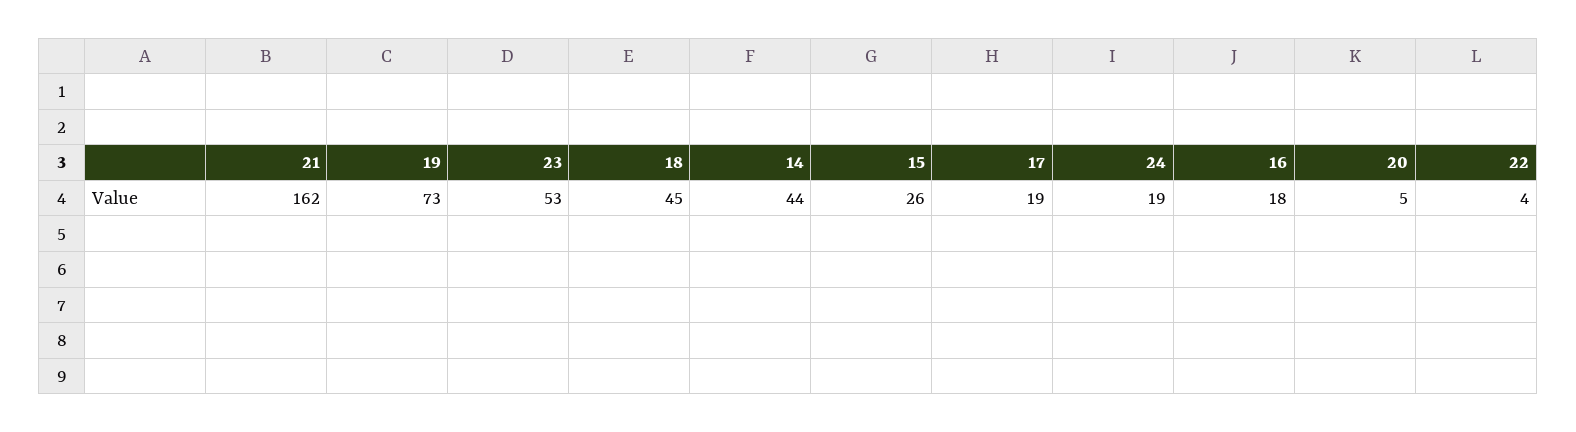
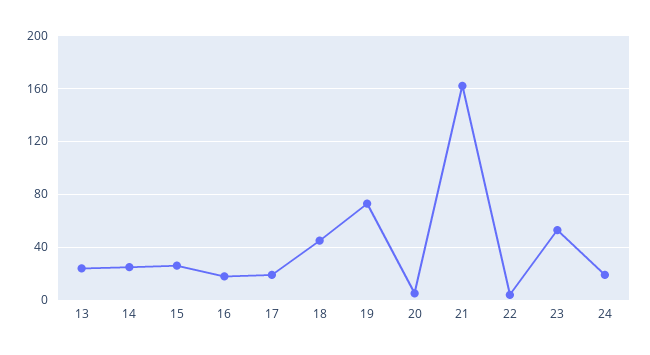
14: 44 -> 25
13: none -> 25

